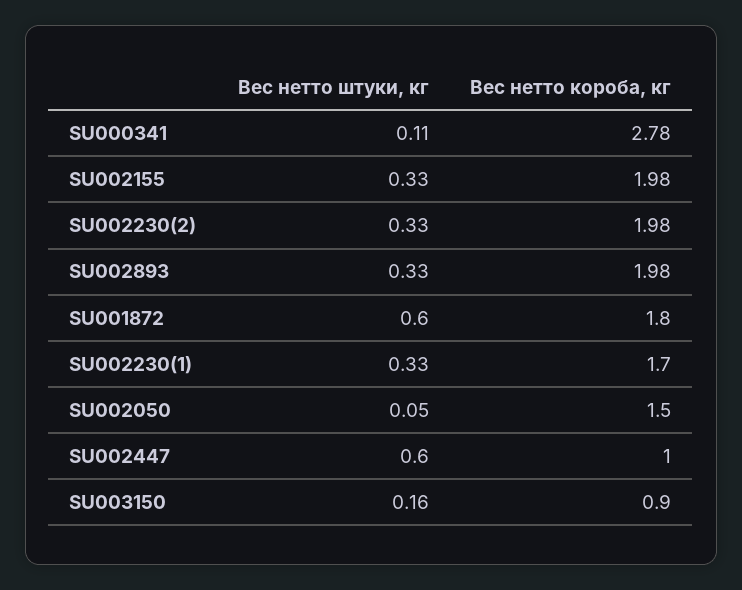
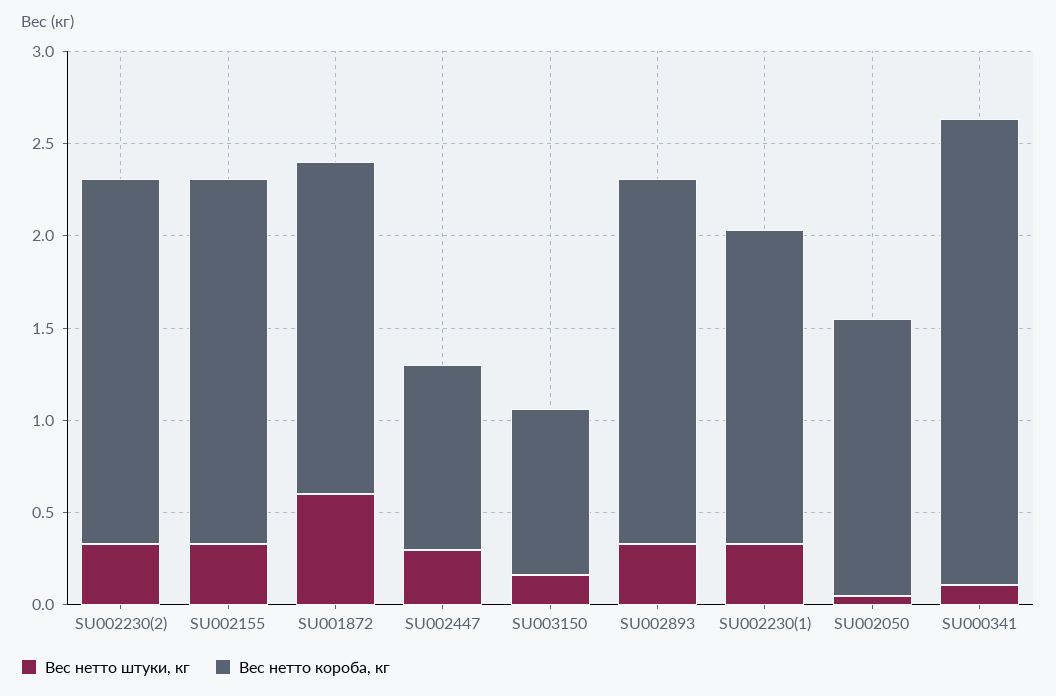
Вес нетто короба, кг, SU000341: 2.78 -> 2.5
Вес нетто штуки, кг, SU002447: 0.6 -> 0.3

